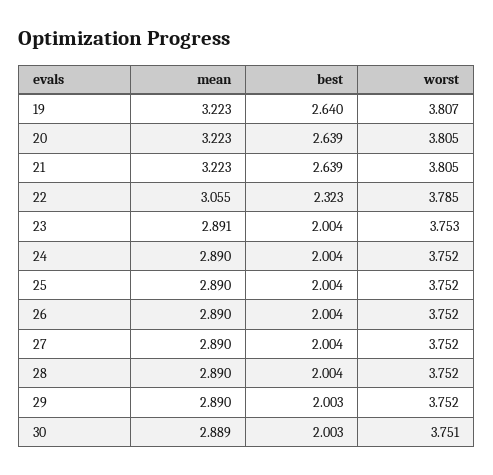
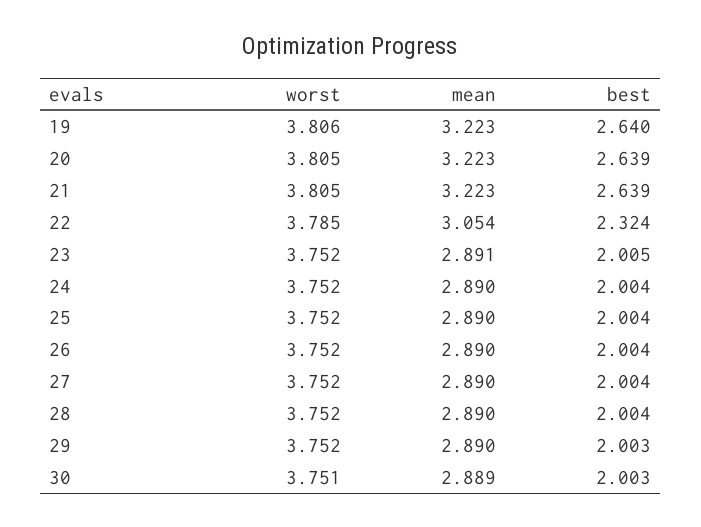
worst, 19: 3.807 -> 3.806
mean, 22: 3.055 -> 3.054
best, 22: 2.323 -> 2.324
best, 23: 2.004 -> 2.005
worst, 23: 3.753 -> 3.752

